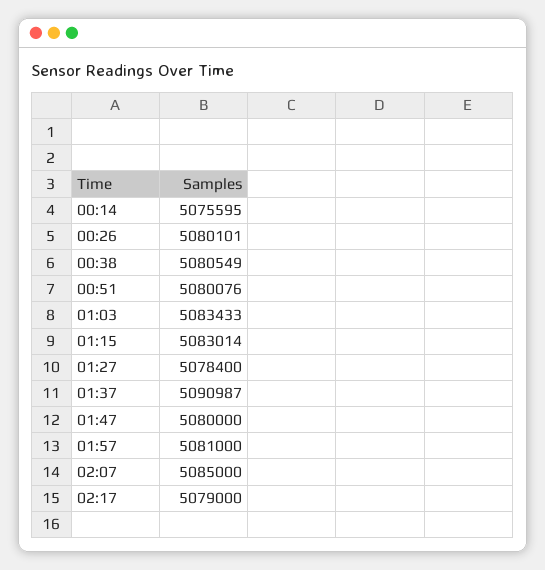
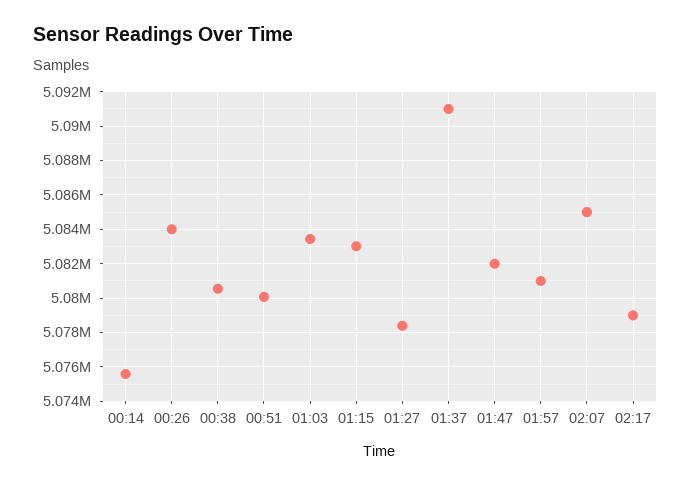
00:26: 5080101 -> 5084000
01:47: 5080000 -> 5082000

